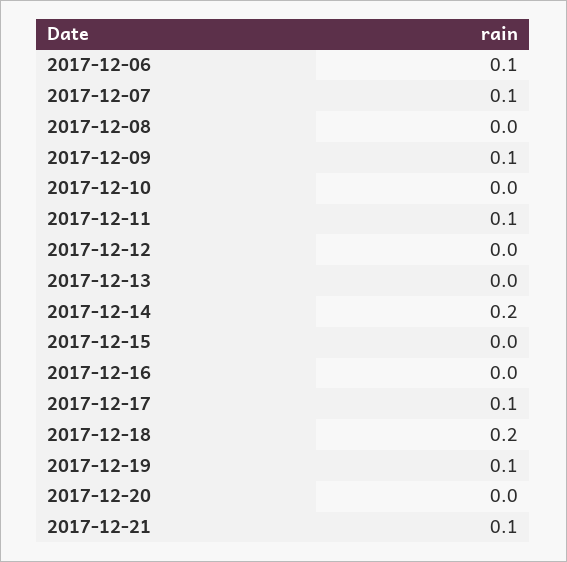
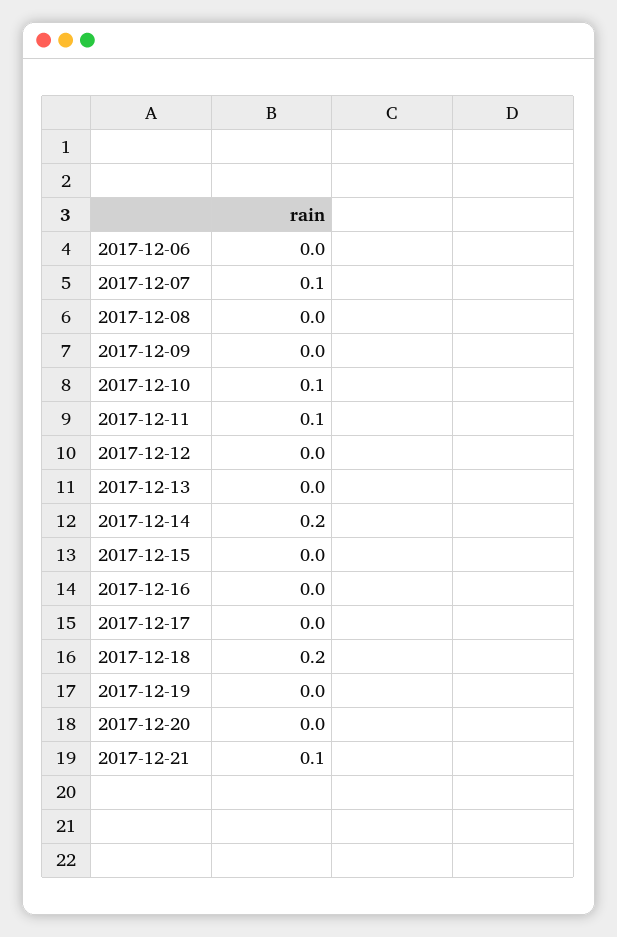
2017-12-06: 0.1 -> 0
2017-12-09: 0.1 -> 0
2017-12-10: 0 -> 0.1
2017-12-17: 0.1 -> 0
2017-12-19: 0.1 -> 0

